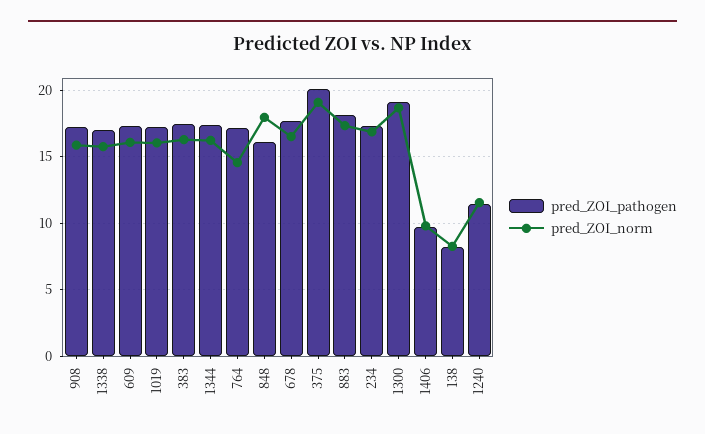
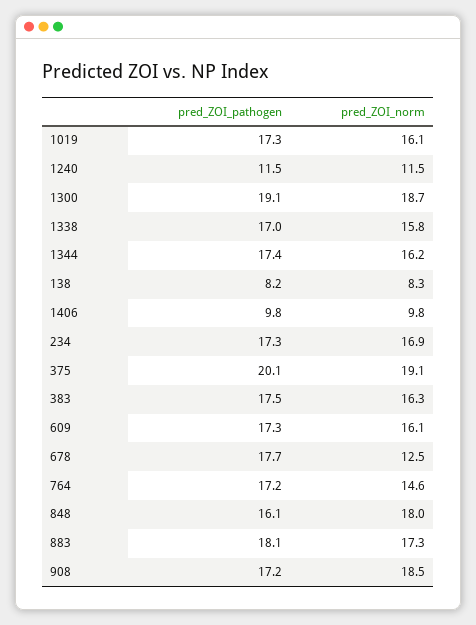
pred_ZOI_norm, 908: 16 -> 18.5
pred_ZOI_norm, 678: 16.5 -> 12.5

